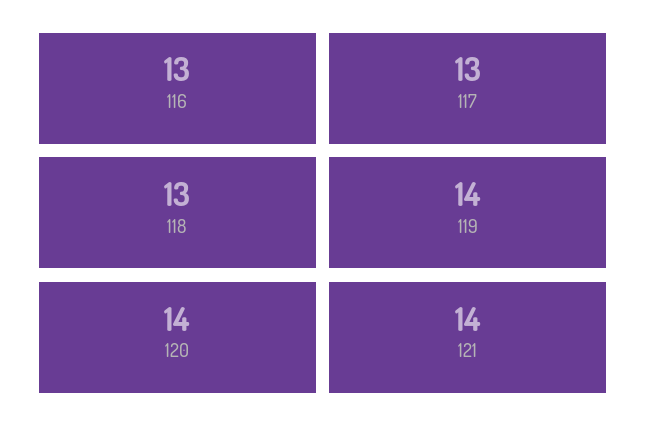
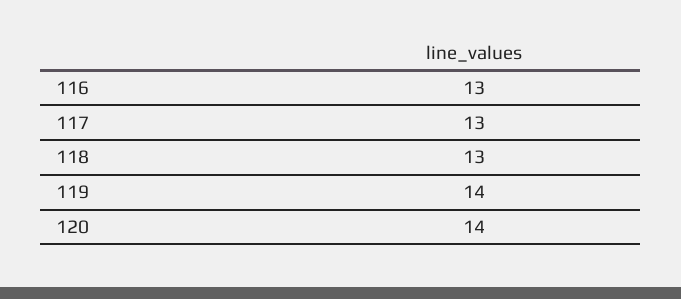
121: 14 -> none

